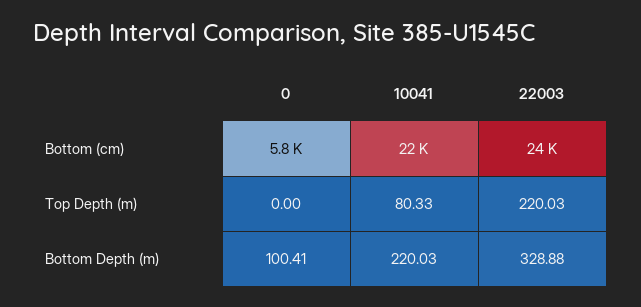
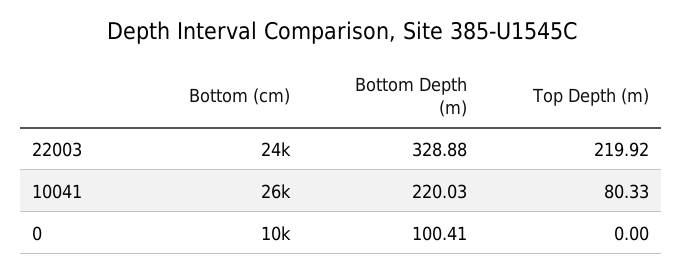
0, Bottom (cm): 5800 -> 10000
10041, Bottom (cm): 22000 -> 26000
22003, Top Depth (m): 220.03 -> 219.92

